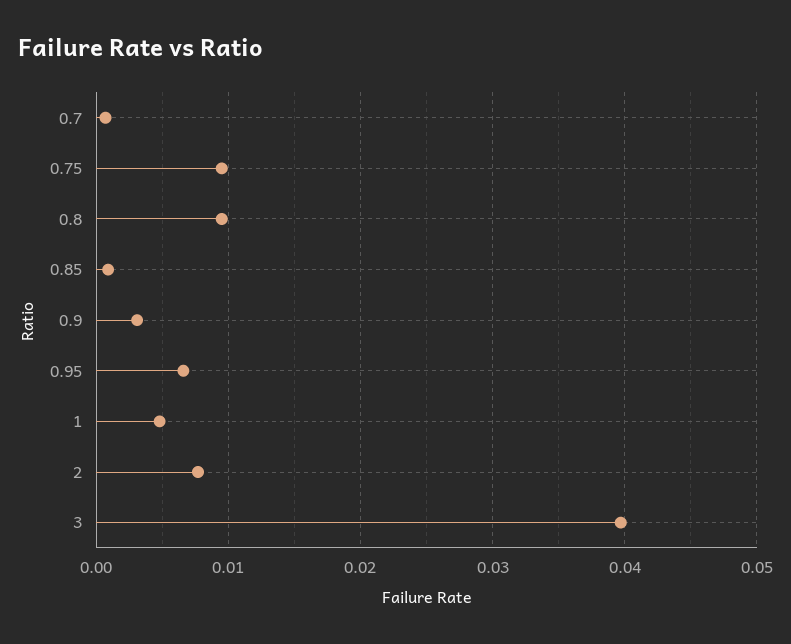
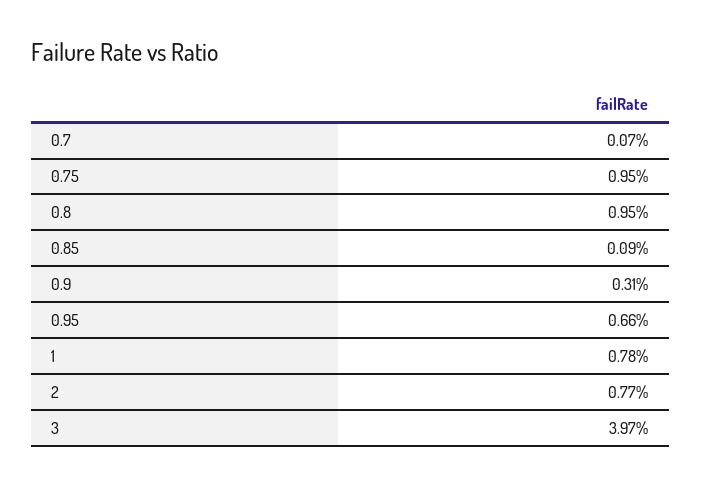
1: 0.005 -> 0.0078

